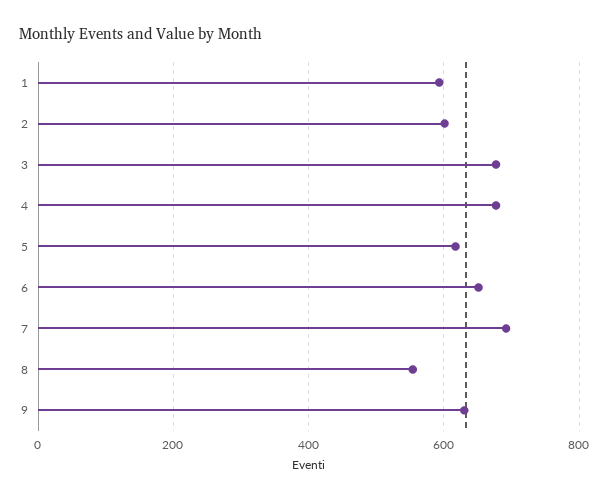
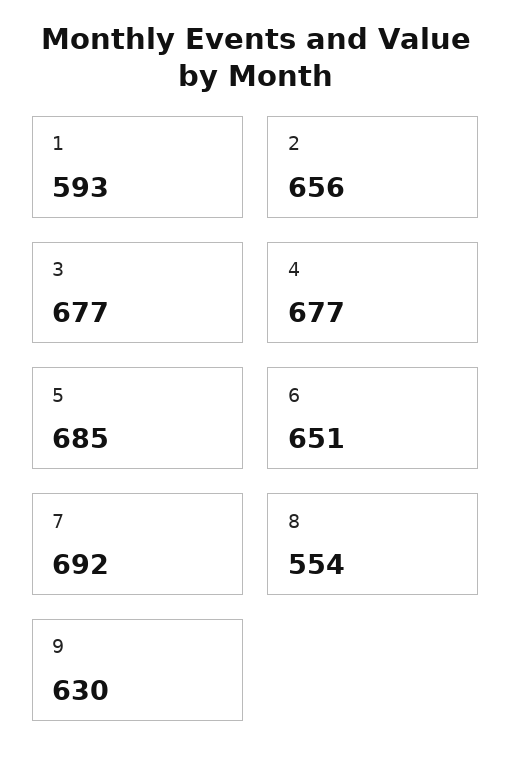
2: 600 -> 656
5: 620 -> 685

